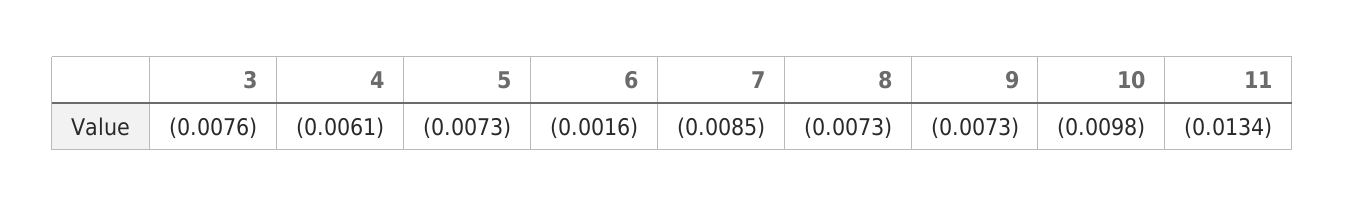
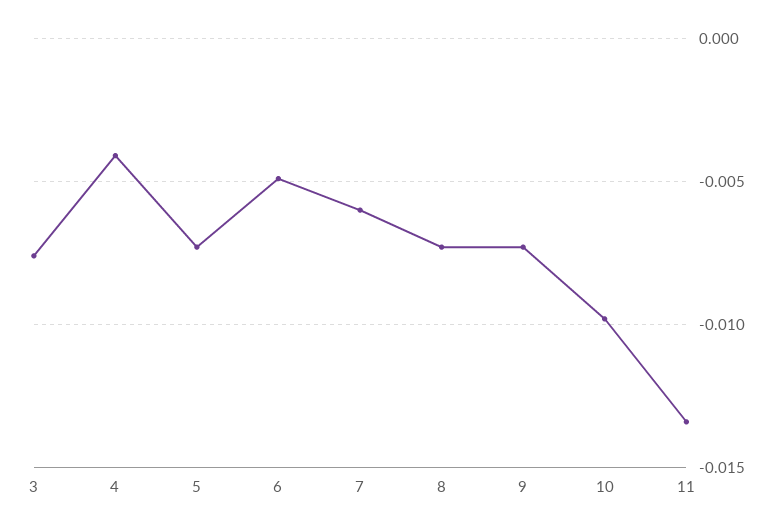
4: -0.0061 -> -0.004
6: -0.0016 -> -0.005
7: -0.0085 -> -0.006

